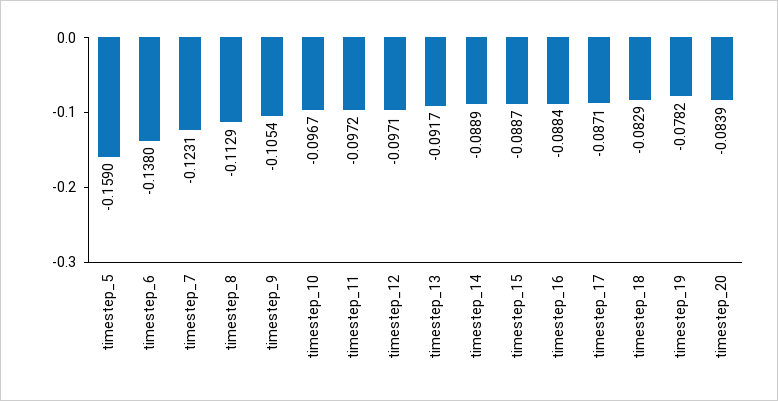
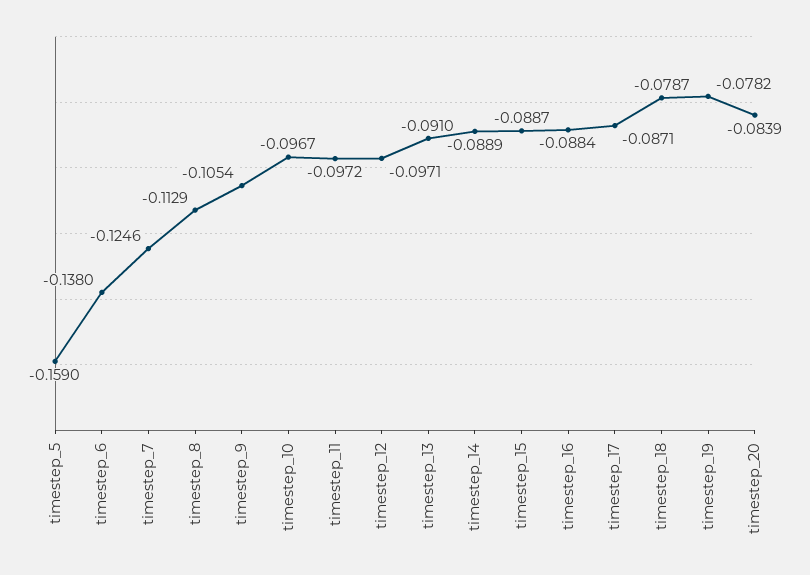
timestep_7: -0.1231 -> -0.1246
timestep_13: -0.0917 -> -0.091
timestep_18: -0.0829 -> -0.0787

